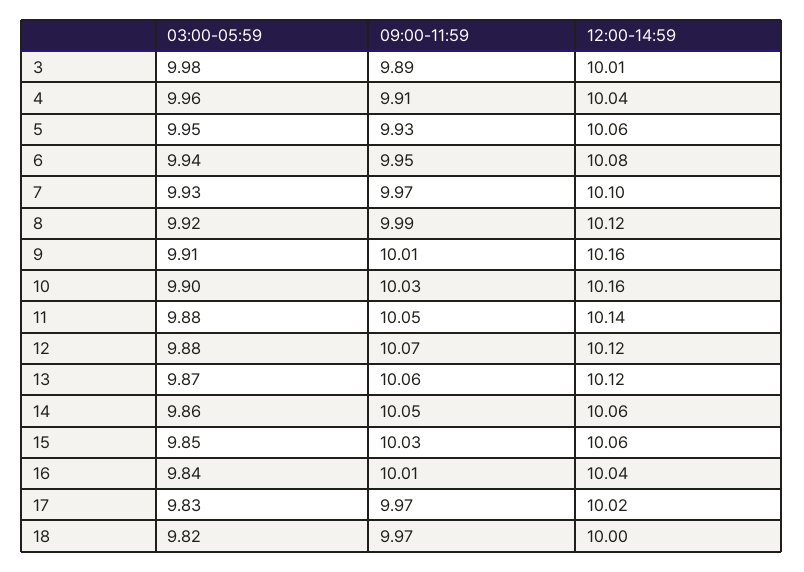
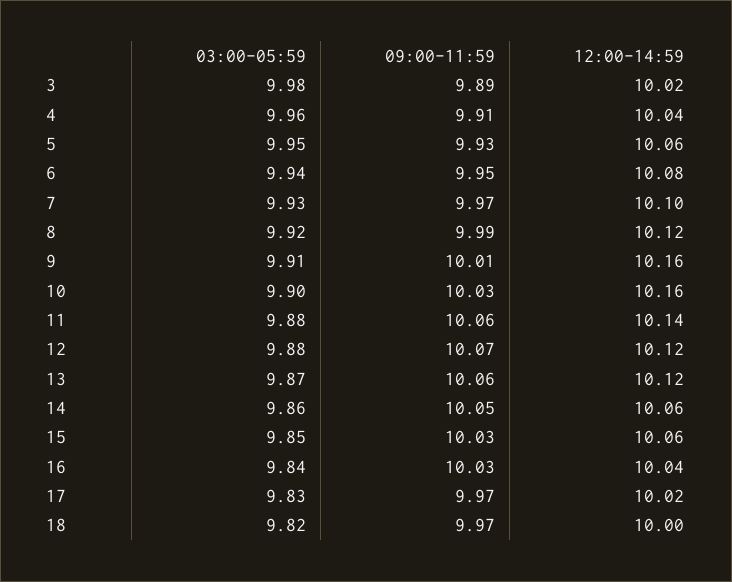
12:00-14:59, 3: 10.01 -> 10.02
09:00-11:59, 11: 10.05 -> 10.06
09:00-11:59, 16: 10.01 -> 10.03

